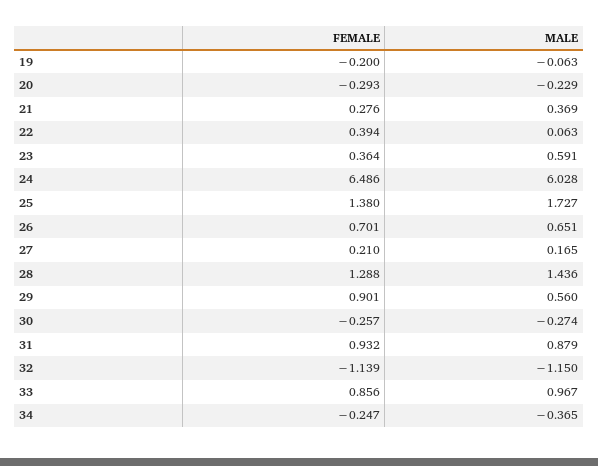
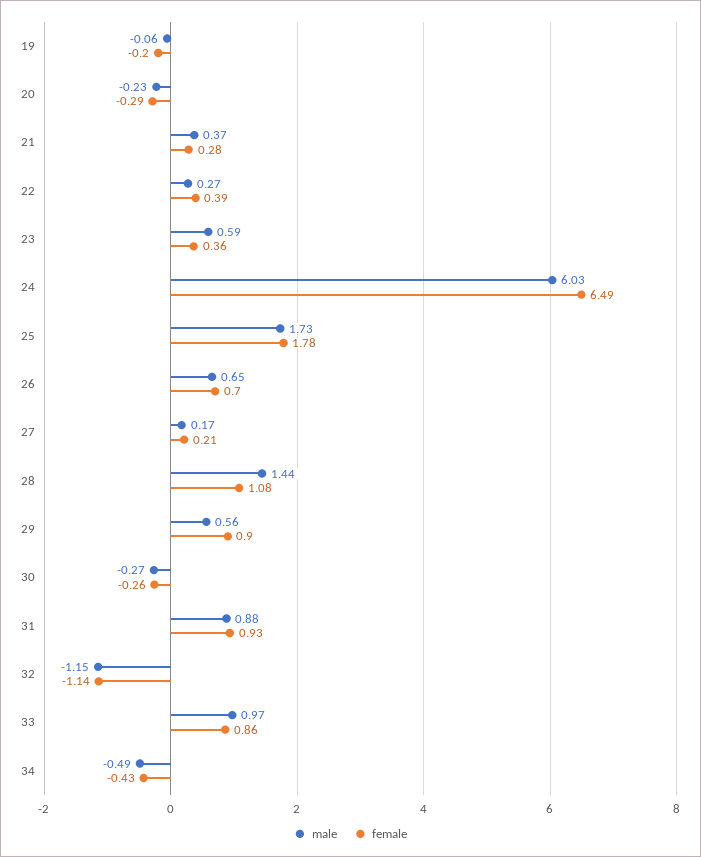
MALE, 22: 0.063 -> 0.27
FEMALE, 25: 1.38 -> 1.78
FEMALE, 28: 1.288 -> 1.08
FEMALE, 34: -0.247 -> -0.43
MALE, 34: -0.365 -> -0.49

